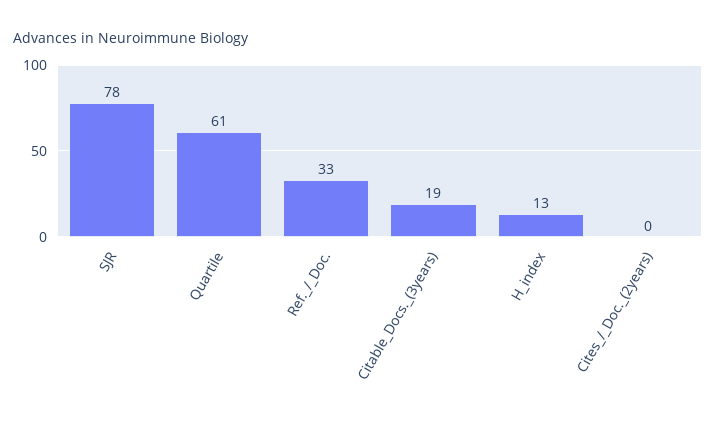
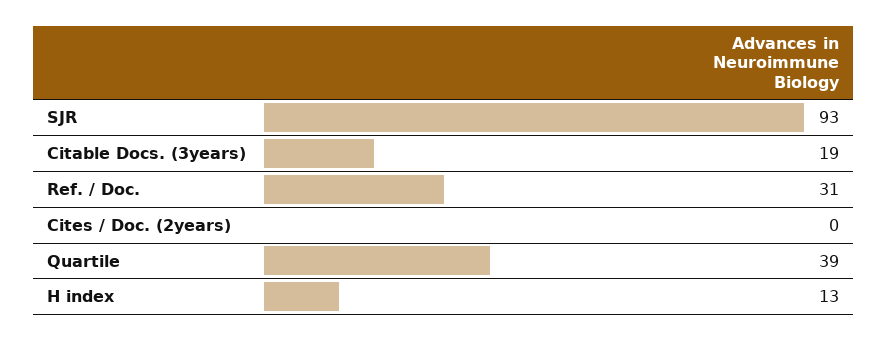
SJR: 78 -> 93
Quartile: 61 -> 39
Ref._/_Doc.: 33 -> 31

